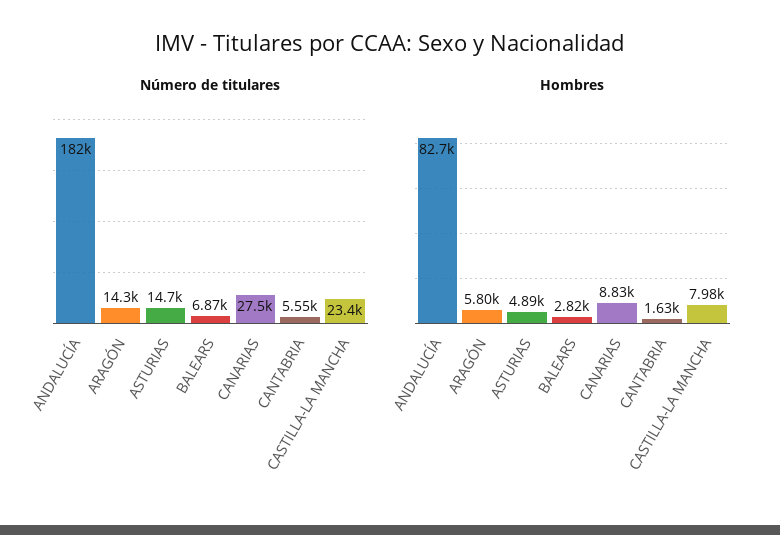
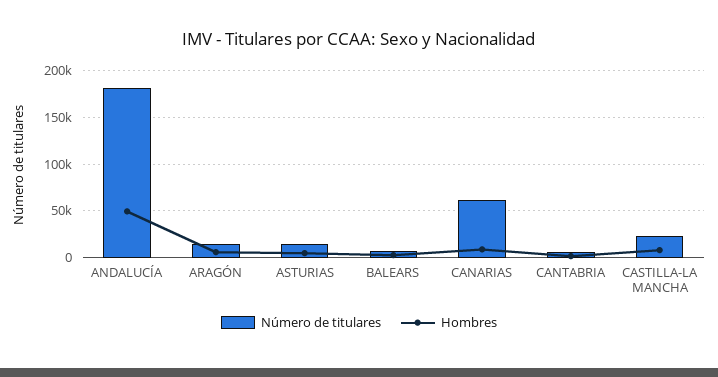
Número de titulares, CANARIAS: 27500 -> 60000
Hombres, ANDALUCÍA: 82700 -> 50000

